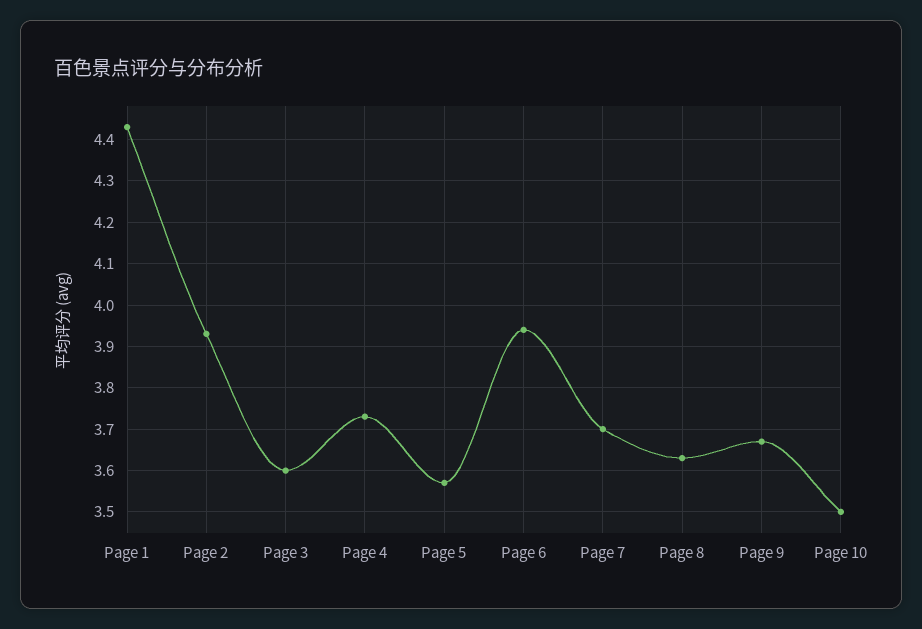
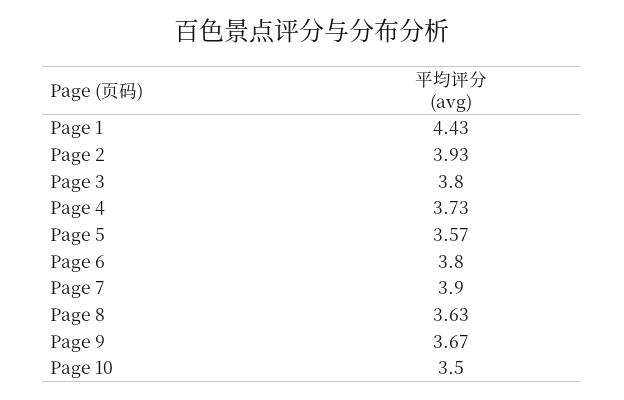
Page 3: 3.6 -> 3.8
Page 6: 3.95 -> 3.8
Page 7: 3.7 -> 3.9

